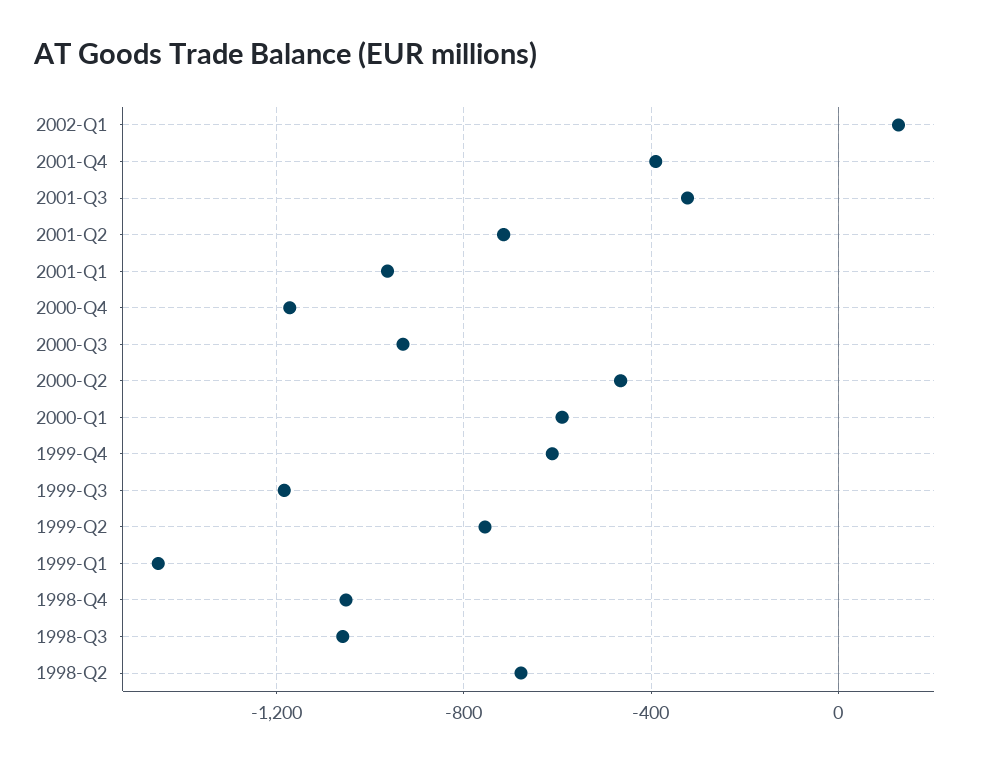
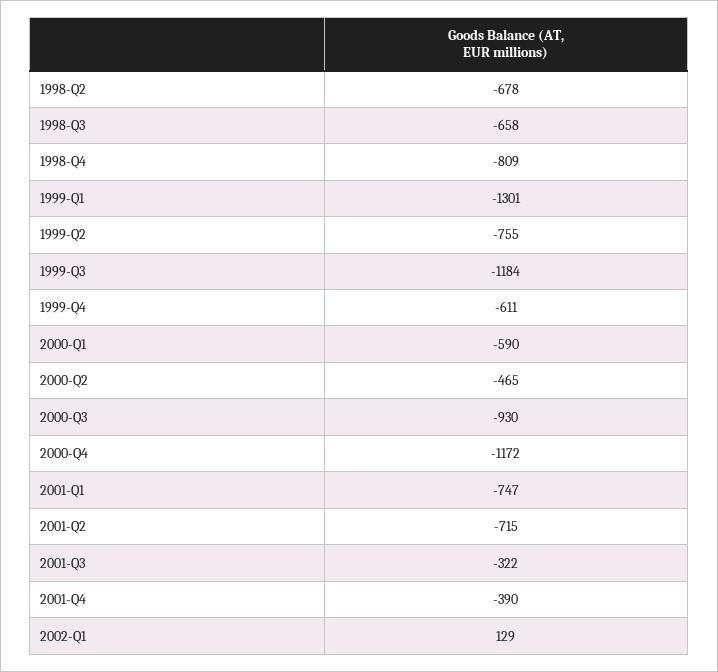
2001-Q1: -950 -> -747
1999-Q1: -1450 -> -1301
1998-Q4: -1050 -> -809
1998-Q3: -1050 -> -658

